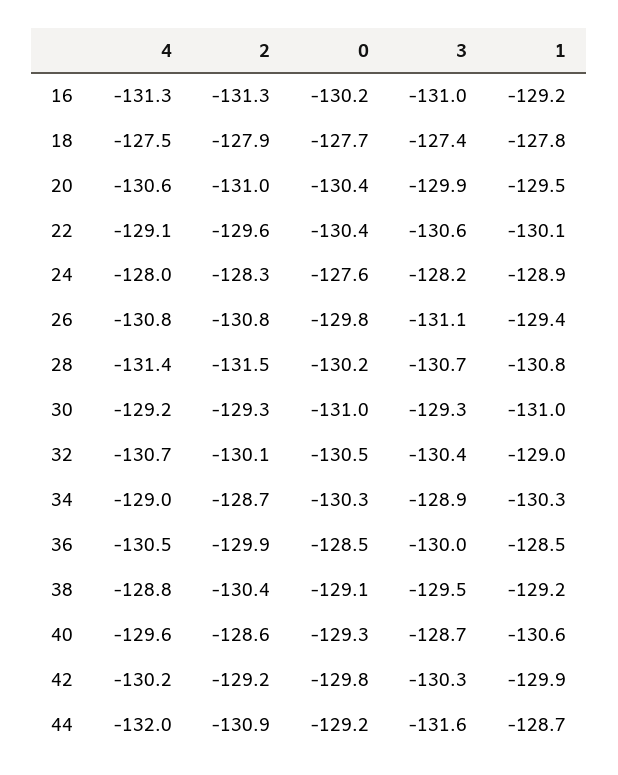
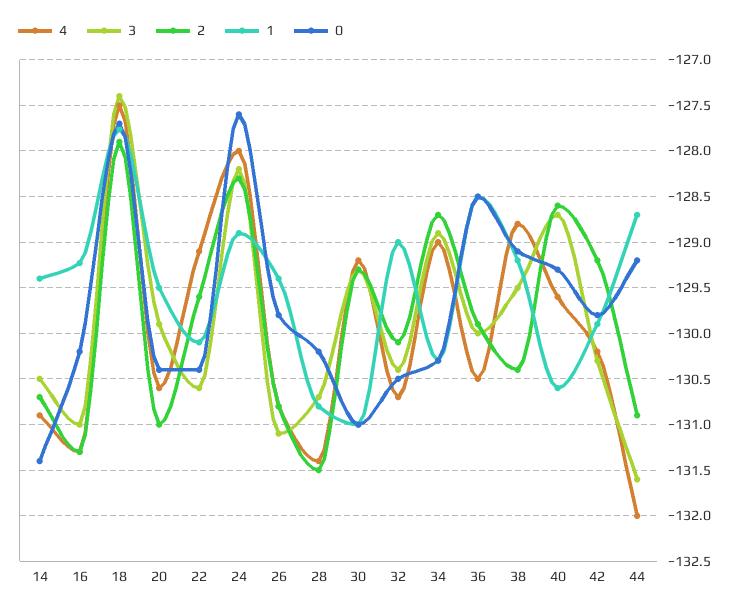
4, 14: none -> -130.9
3, 14: none -> -130.5
2, 14: none -> -130.7
1, 14: none -> -129.4
0, 14: none -> -131.4

